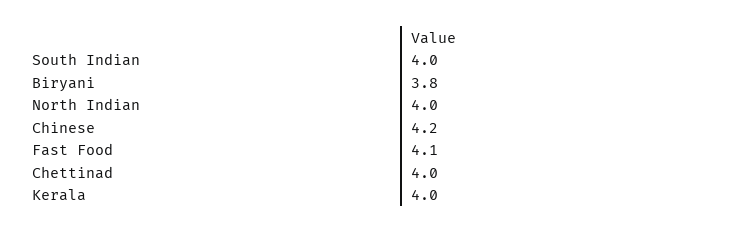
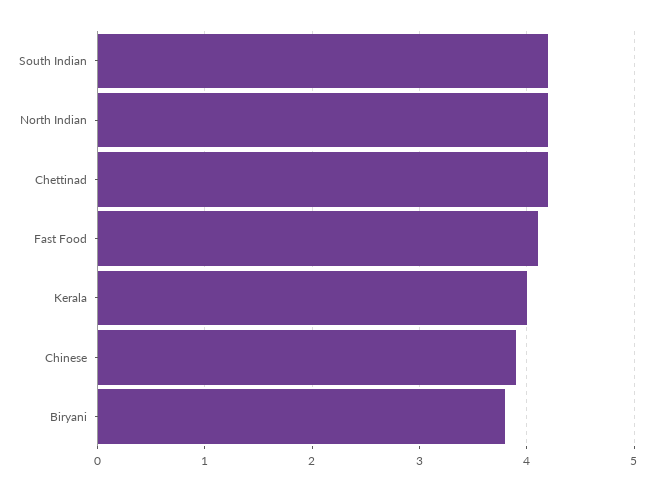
South Indian: 4 -> 4.2
North Indian: 4 -> 4.2
Chinese: 4.2 -> 3.9
Chettinad: 4 -> 4.2

